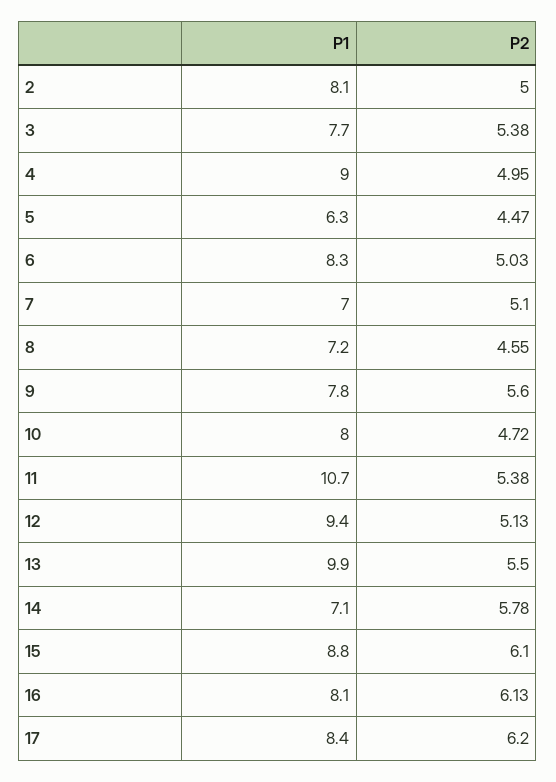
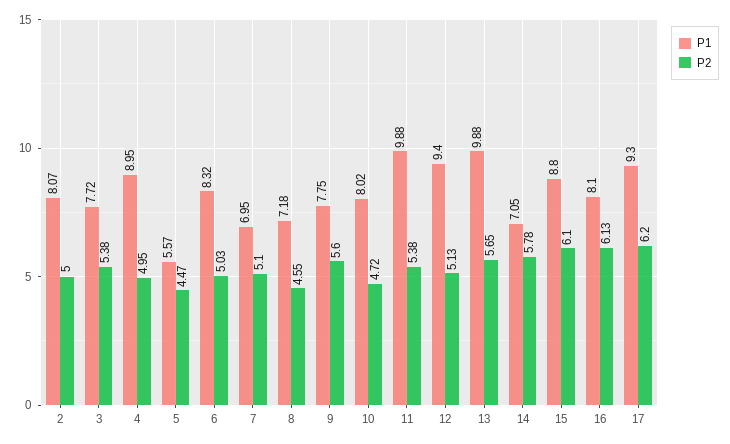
P1, 5: 6.3 -> 5.57
P1, 11: 10.7 -> 9.88
P2, 13: 5.5 -> 5.65
P1, 17: 8.4 -> 9.3

